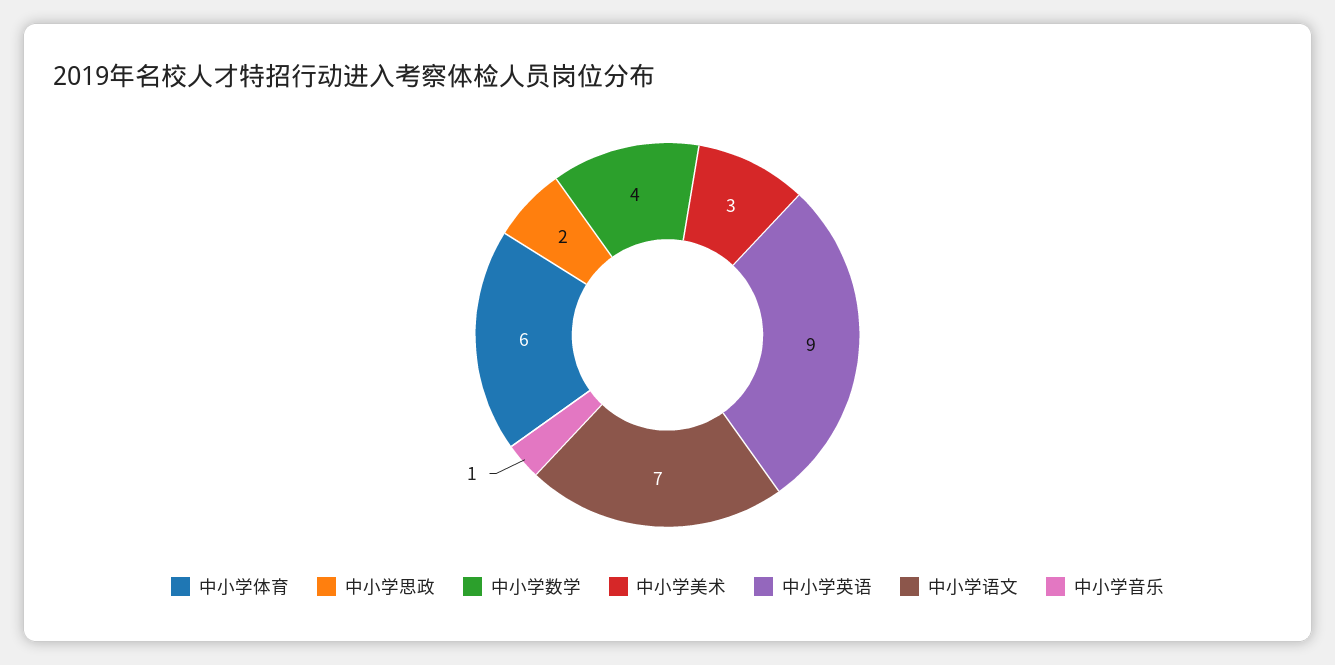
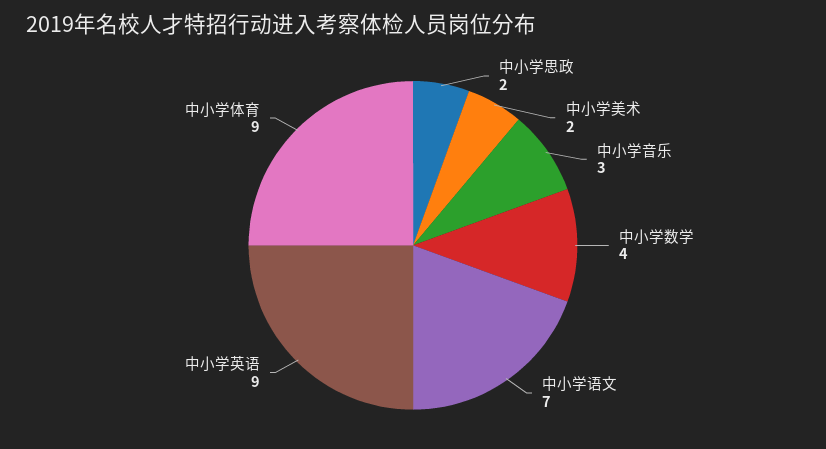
中小学体育: 6 -> 9
中小学美术: 3 -> 2
中小学音乐: 1 -> 3

